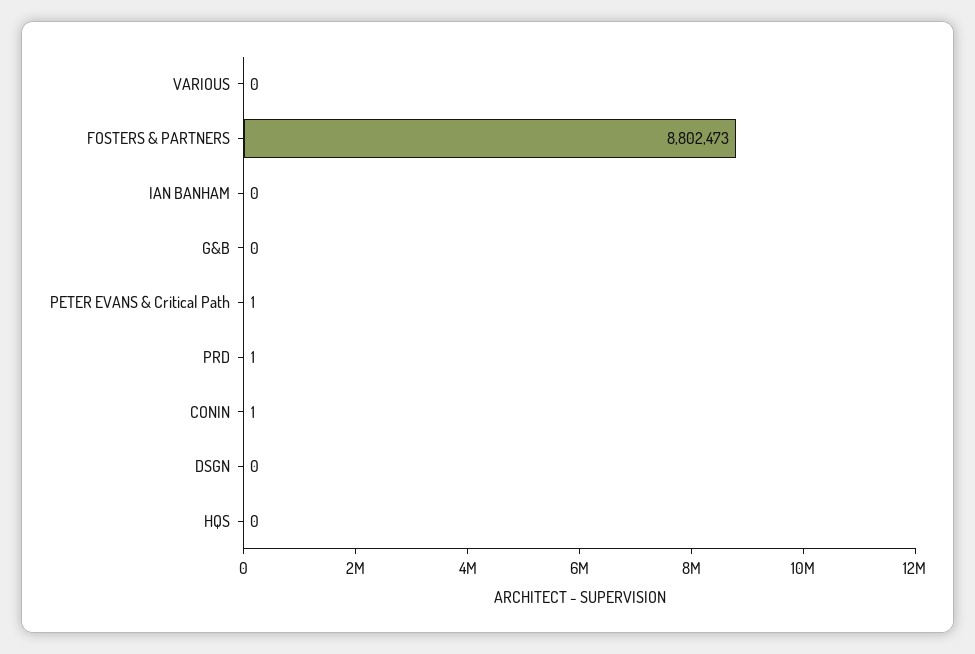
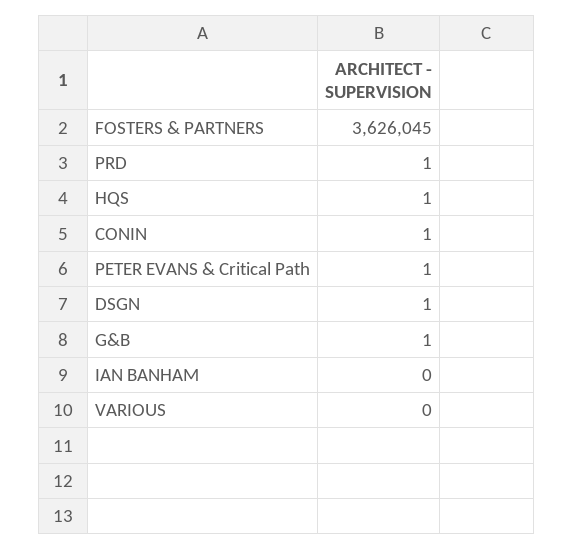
FOSTERS & PARTNERS: 8802473 -> 3626045
G&B: 0 -> 1
DSGN: 0 -> 1
HQS: 0 -> 1

